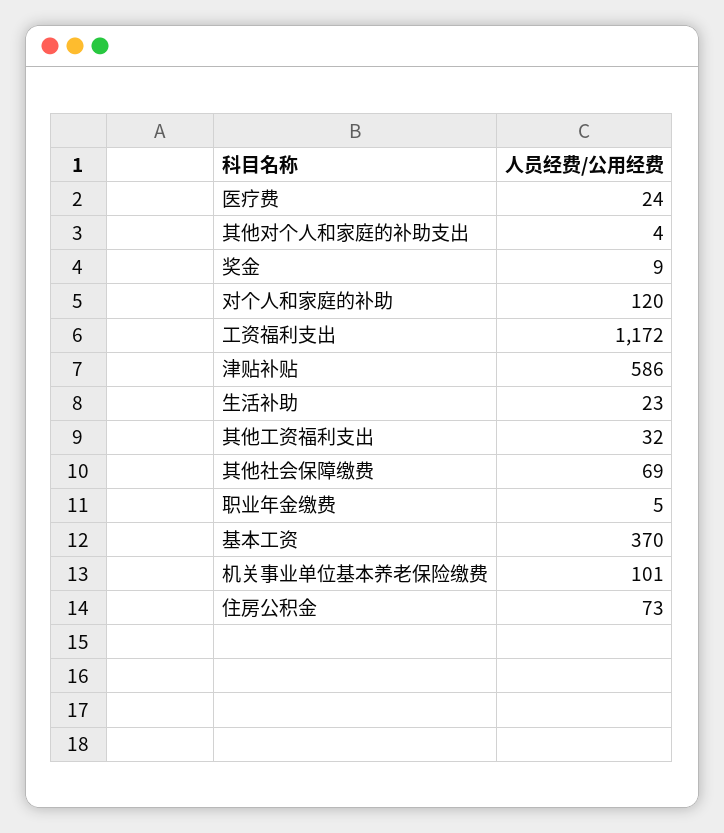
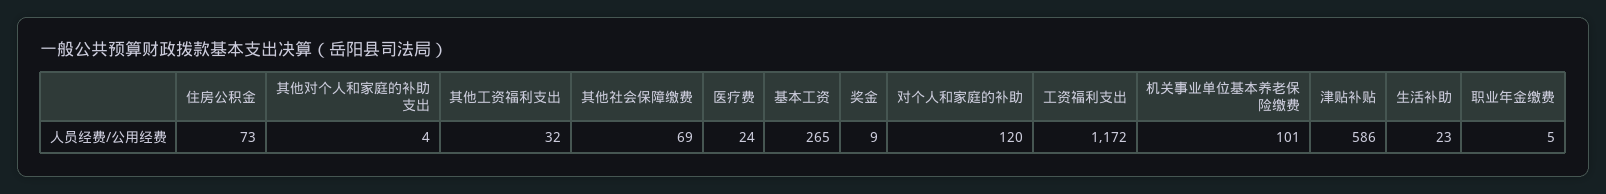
基本工资: 370 -> 265

